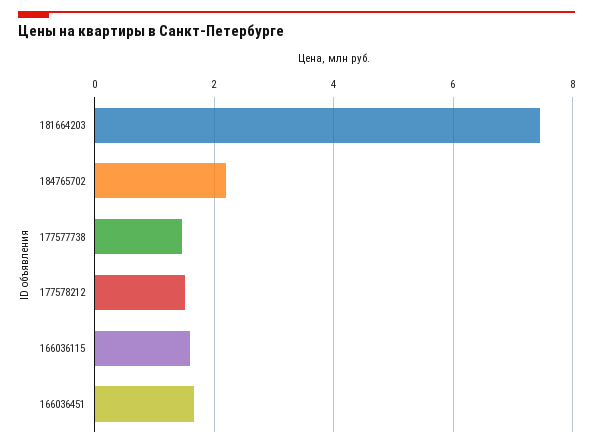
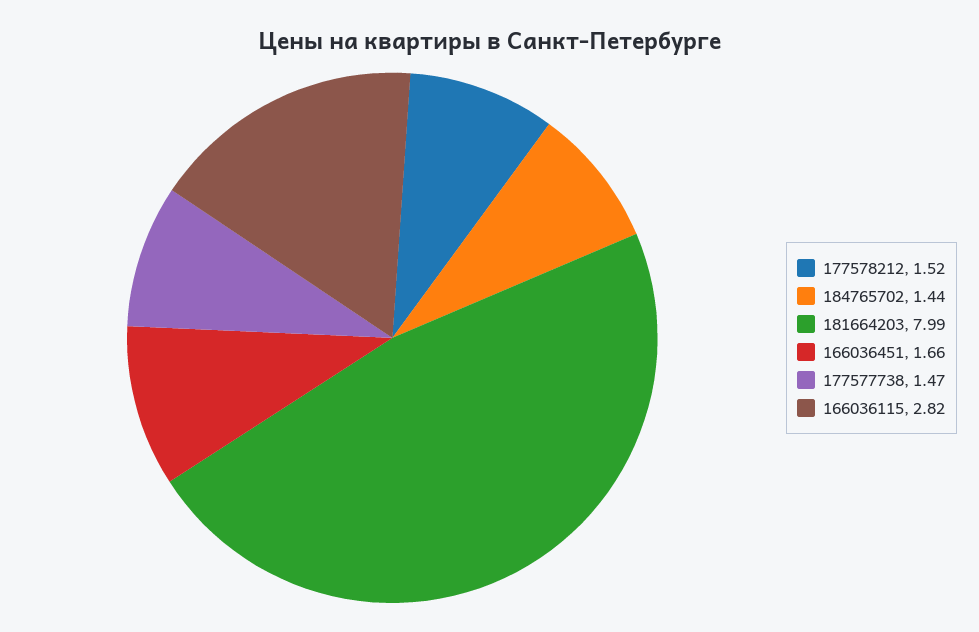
181664203: 7.4 -> 7.99
184765702: 2.2 -> 1.44
166036115: 1.6 -> 2.82

